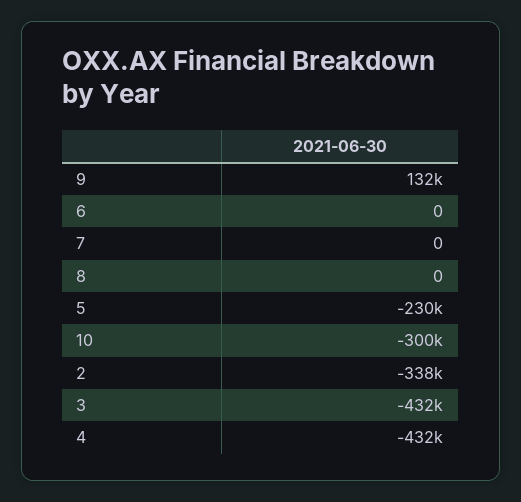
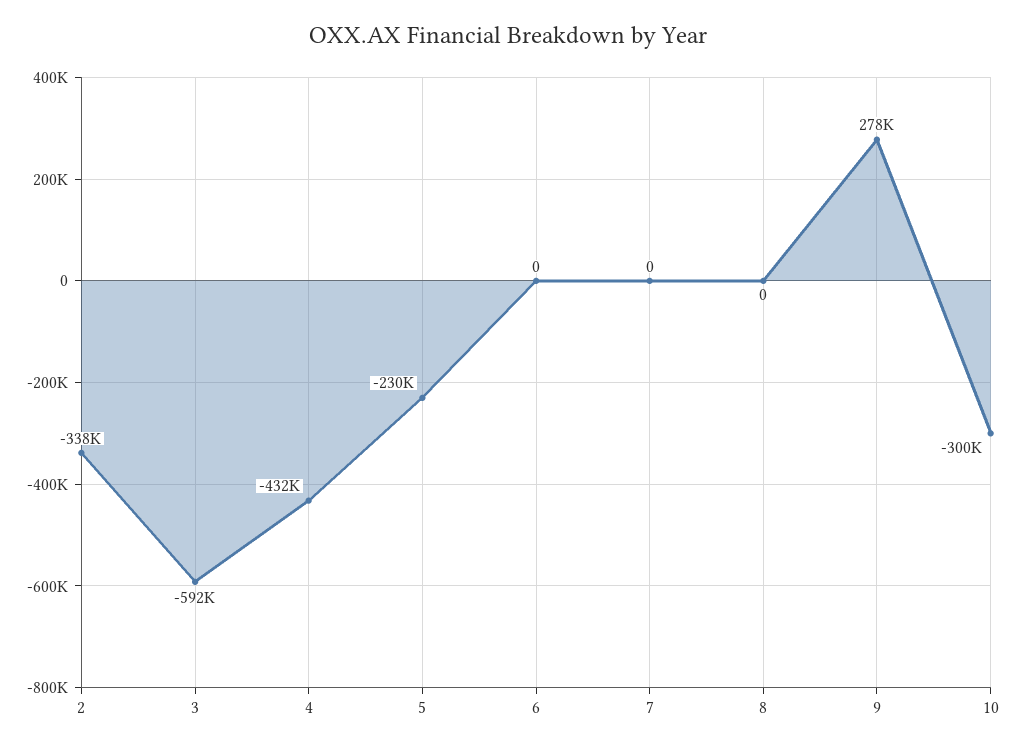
9: 132000 -> 278000
3: -432000 -> -592000

